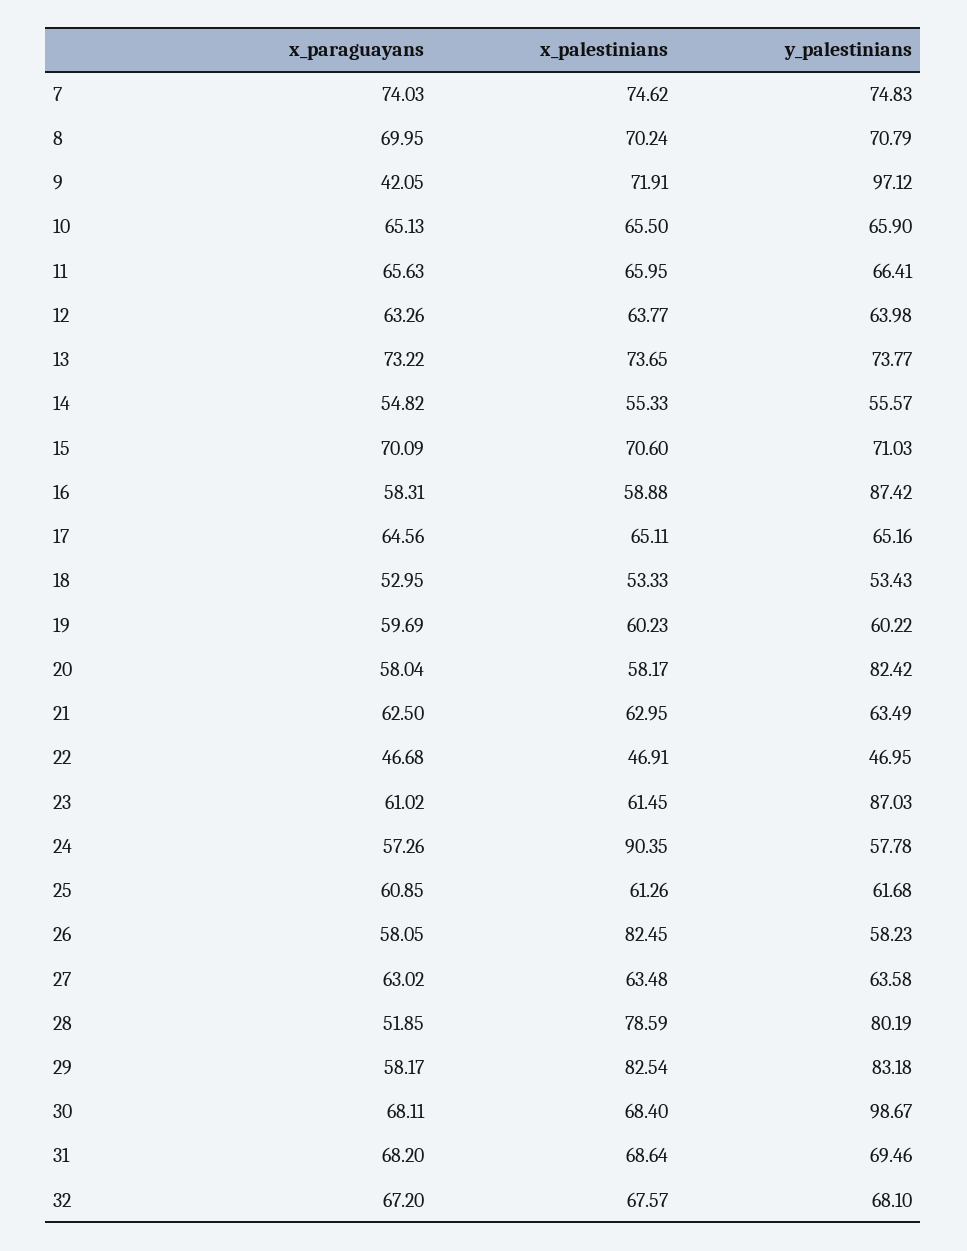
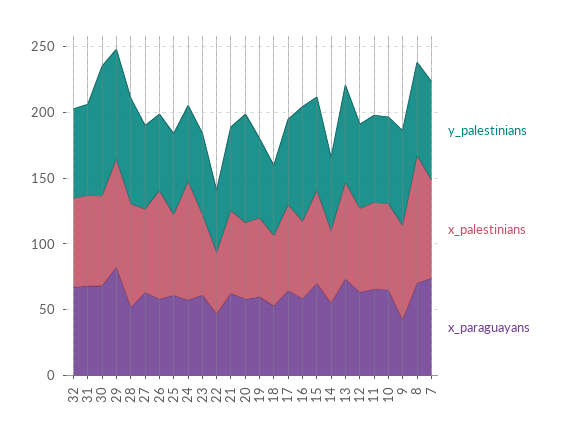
x_palestinians, 8: 70.24 -> 100
y_palestinians, 9: 97.12 -> 70
y_palestinians, 23: 87.03 -> 60
x_paraguayans, 29: 58.17 -> 80

